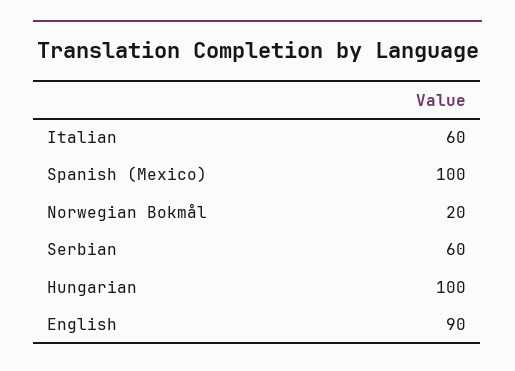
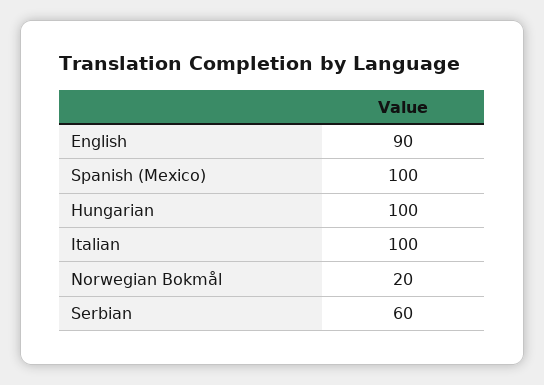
Italian: 60 -> 100

